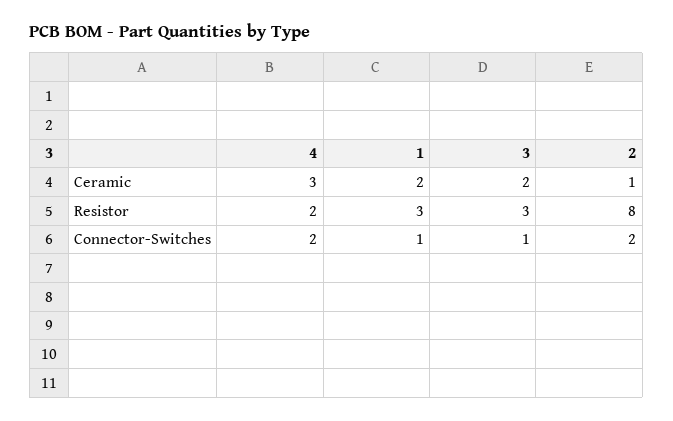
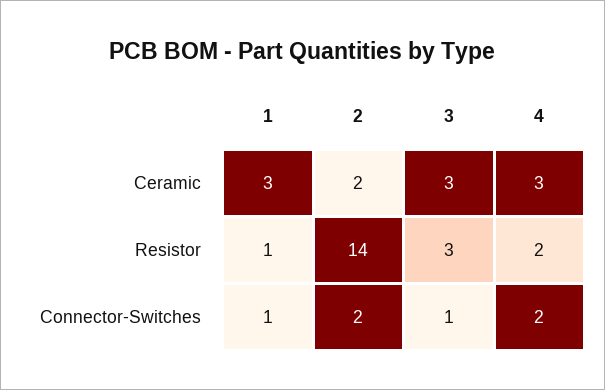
1, Ceramic: 2 -> 3
3, Ceramic: 2 -> 3
2, Ceramic: 1 -> 2
1, Resistor: 3 -> 1
2, Resistor: 8 -> 14

